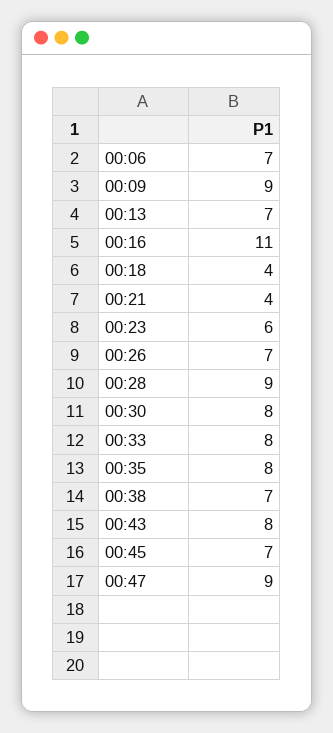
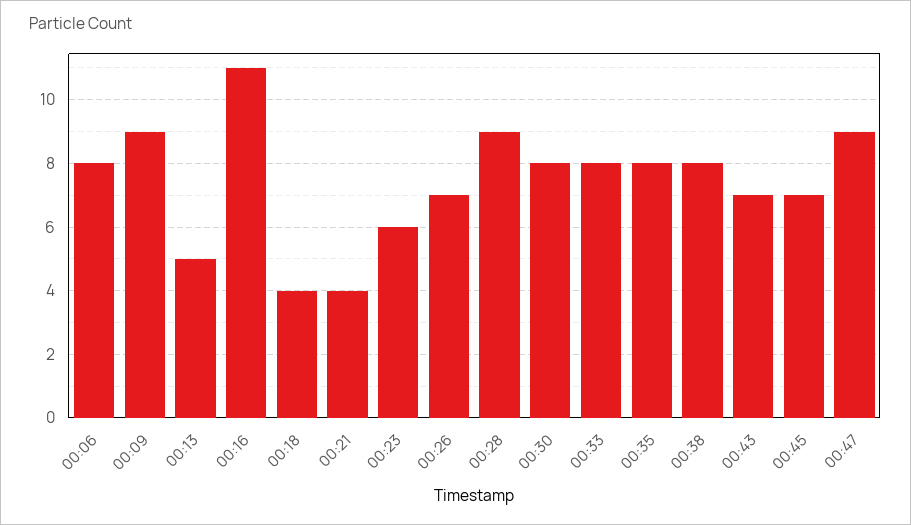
00:06: 7 -> 8
00:13: 7 -> 5
00:38: 7 -> 8
00:43: 8 -> 7

